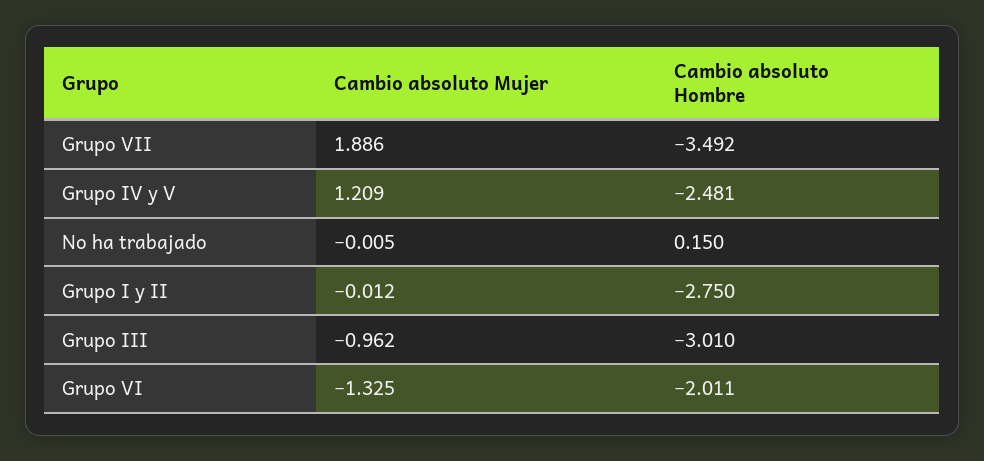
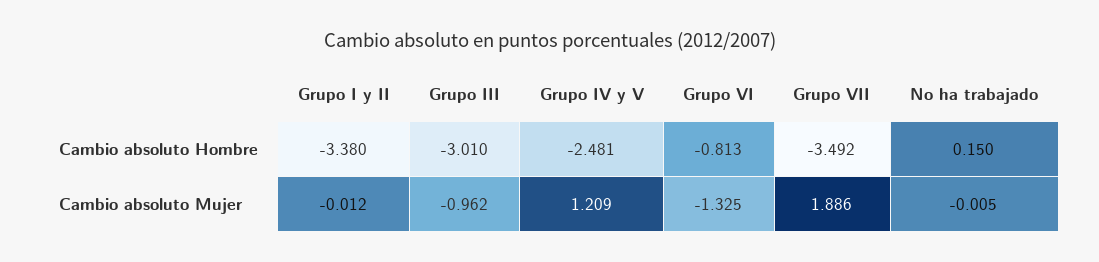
Cambio absoluto Hombre, Grupo I y II: -2.75 -> -3.38
Cambio absoluto Hombre, Grupo VI: -2.011 -> -0.813

